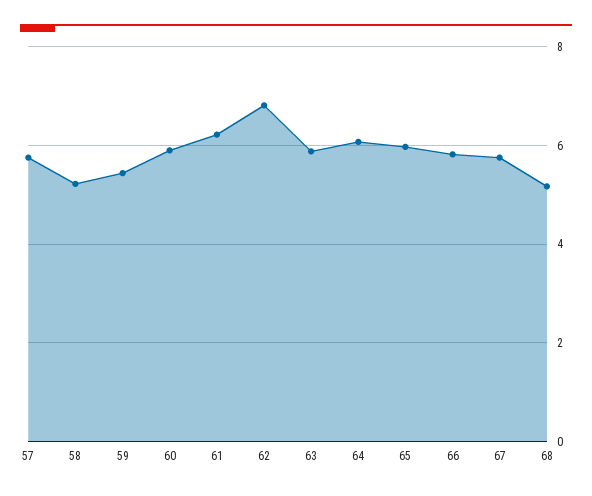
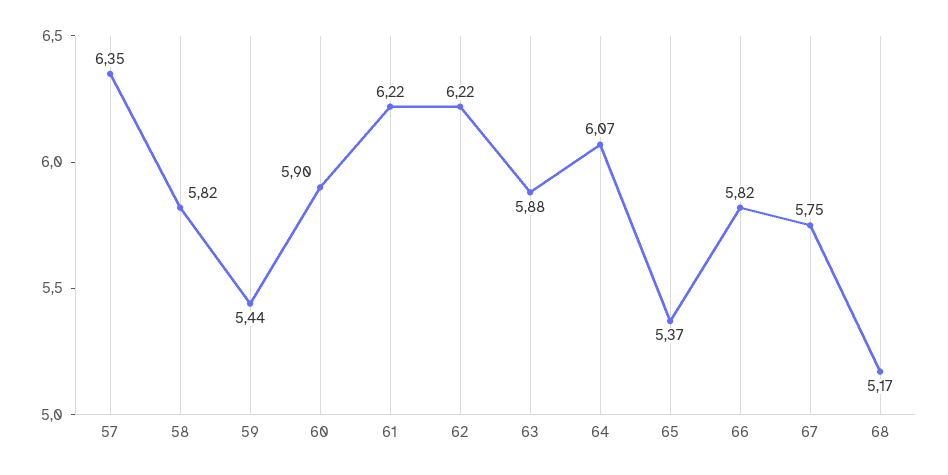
57: 5.8 -> 6.35
58: 5.2 -> 5.82
62: 6.8 -> 6.22
65: 6 -> 5.37

